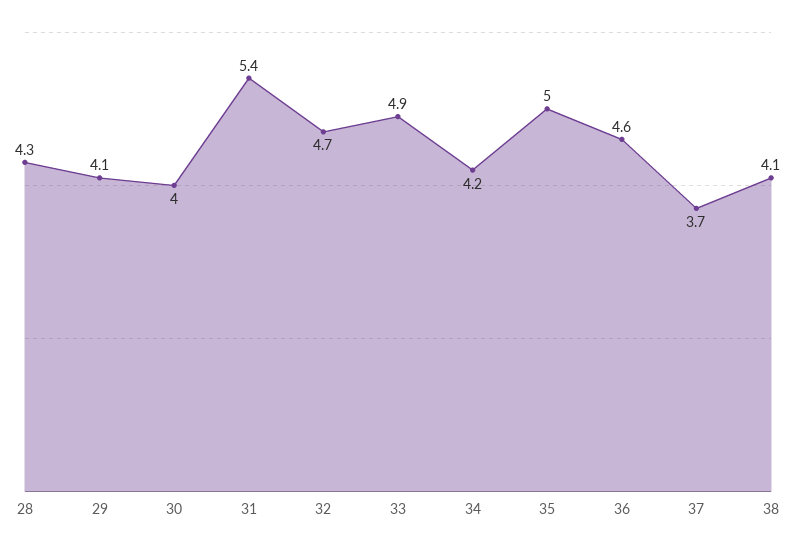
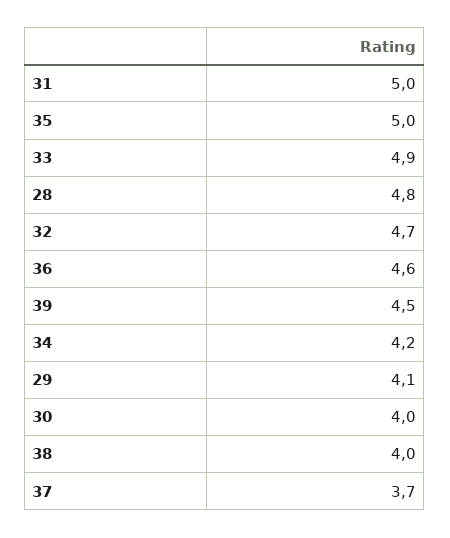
28: 4.3 -> 4.8
31: 5.4 -> 5
38: 4.1 -> 4
39: none -> 4.5

